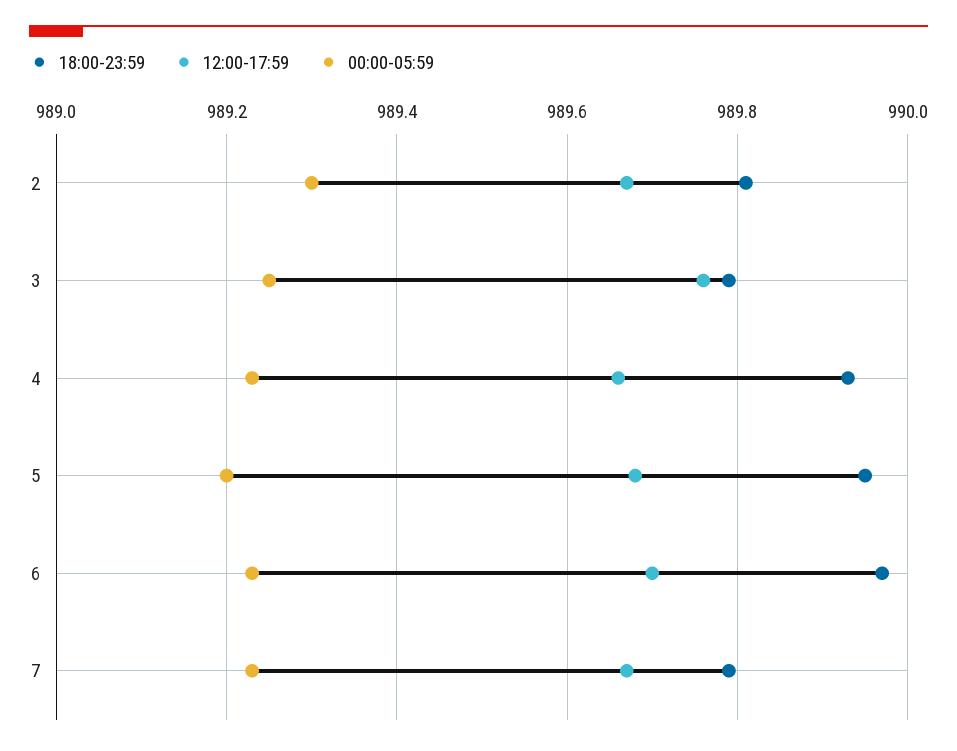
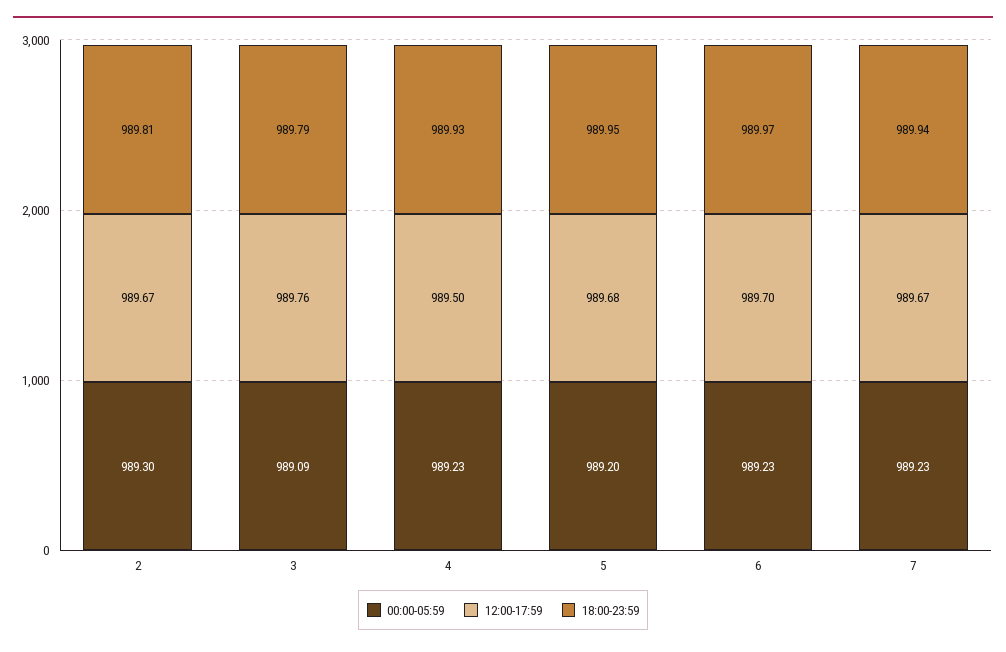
00:00-05:59, 3: 989.25 -> 989.09
12:00-17:59, 4: 989.65 -> 989.5
18:00-23:59, 7: 989.8 -> 989.94

